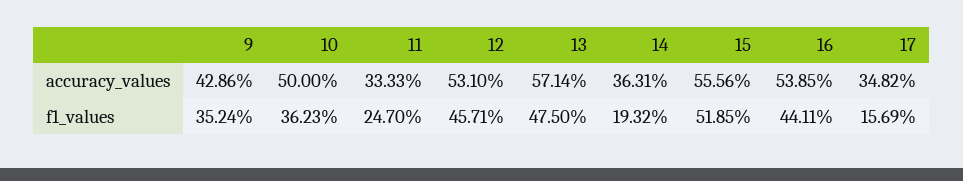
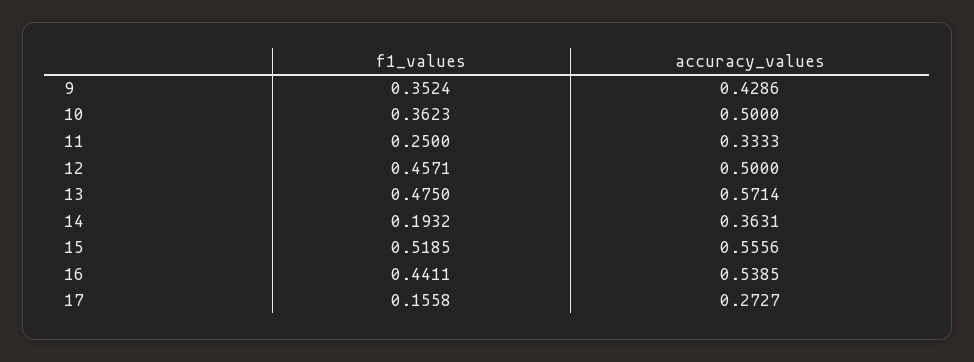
12, accuracy_values: 0.531 -> 0.5
17, accuracy_values: 0.3482 -> 0.2727
11, f1_values: 0.247 -> 0.25
17, f1_values: 0.1569 -> 0.1558

